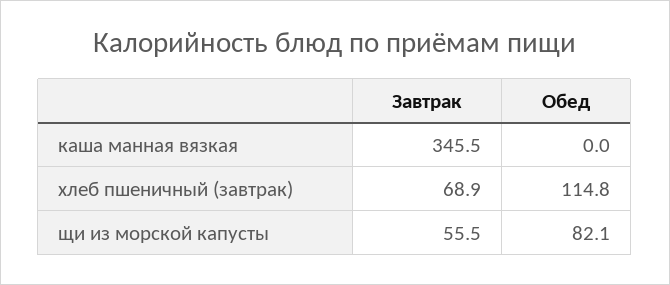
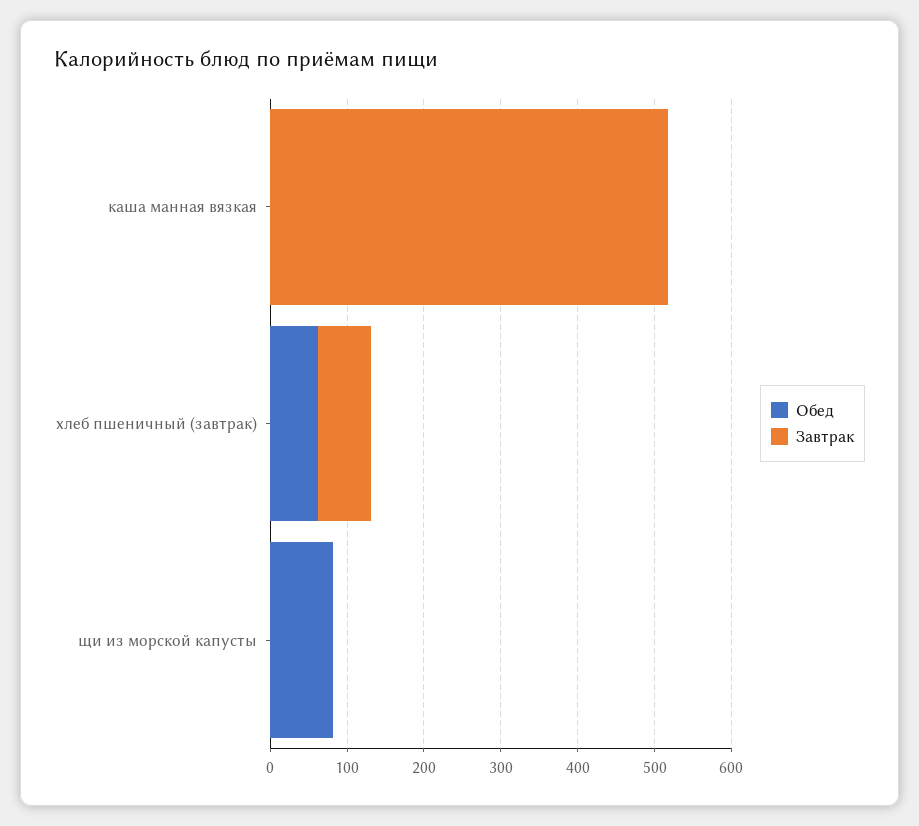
Завтрак, каша манная вязкая: 345.5 -> 520
Обед, хлеб пшеничный (завтрак): 114.8 -> 60
Завтрак, щи из морской капусты: 55.5 -> 0

